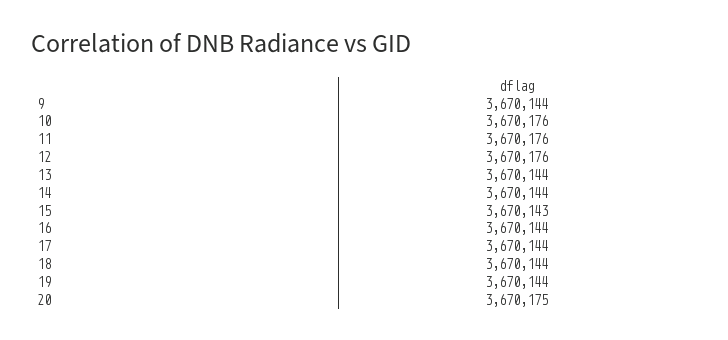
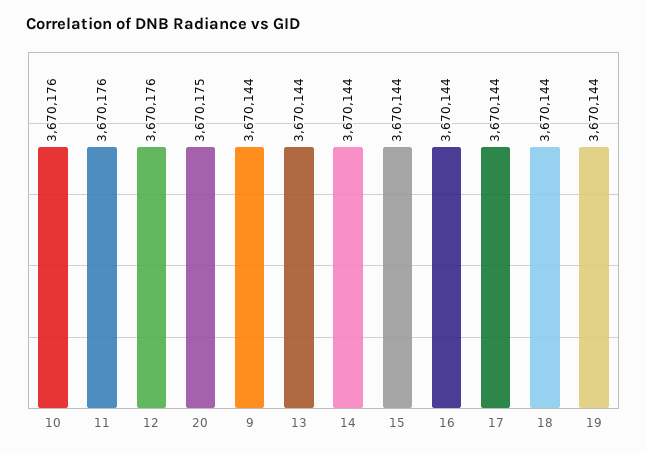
15: 3670143 -> 3670144

